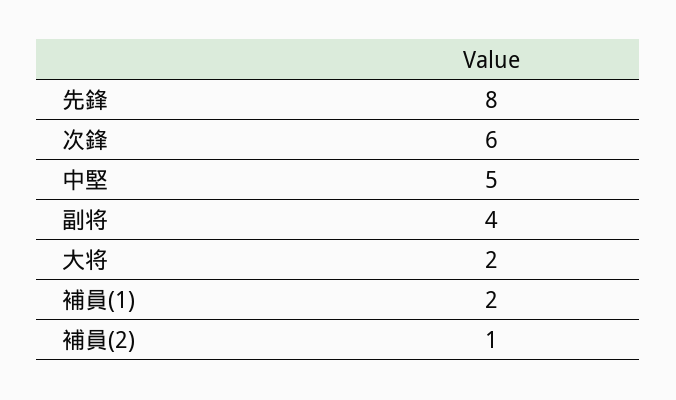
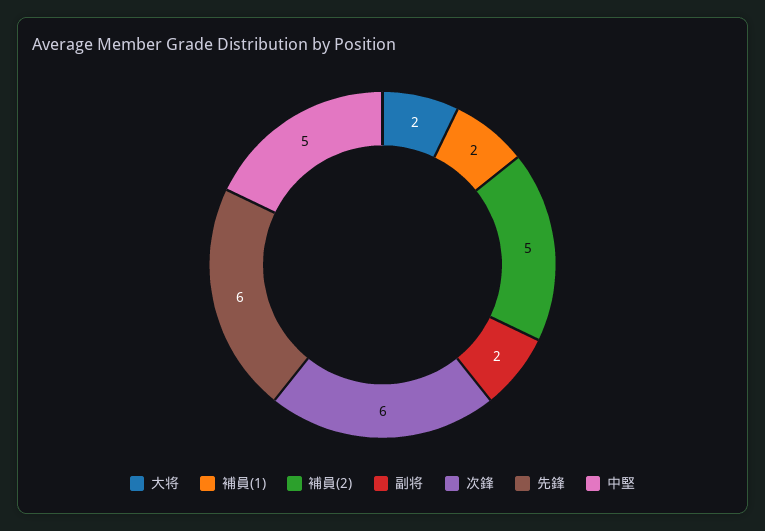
先鋒: 8 -> 6
副将: 4 -> 2
補員(2): 1 -> 5

